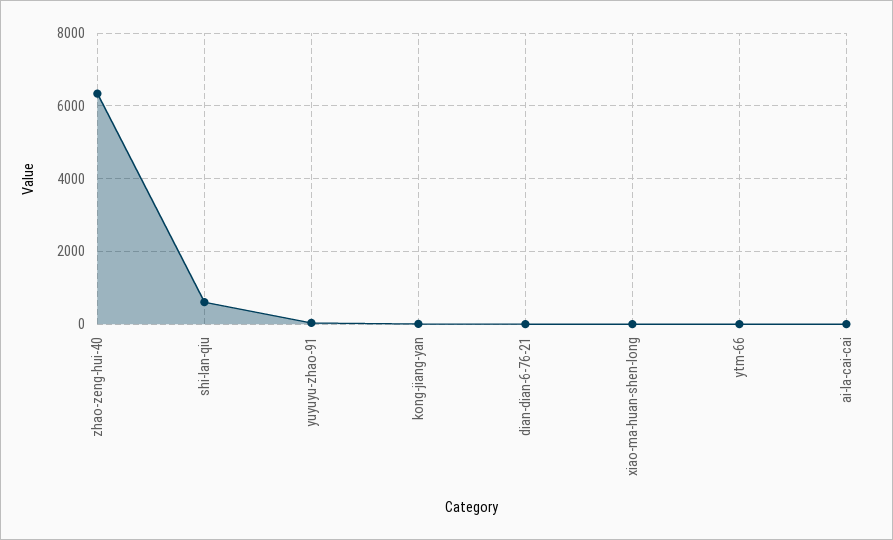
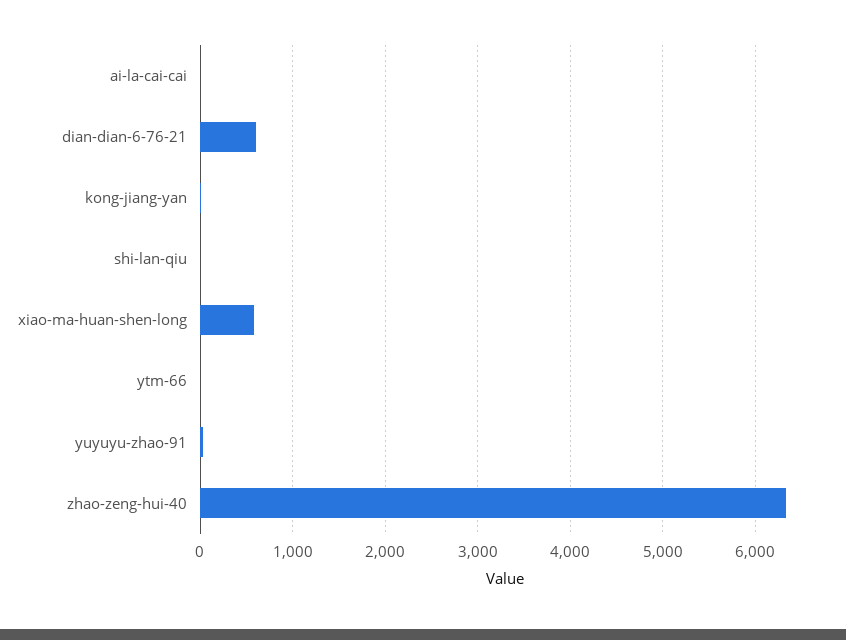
shi-lan-qiu: 600 -> 0
dian-dian-6-76-21: 0 -> 600
xiao-ma-huan-shen-long: 0 -> 600

